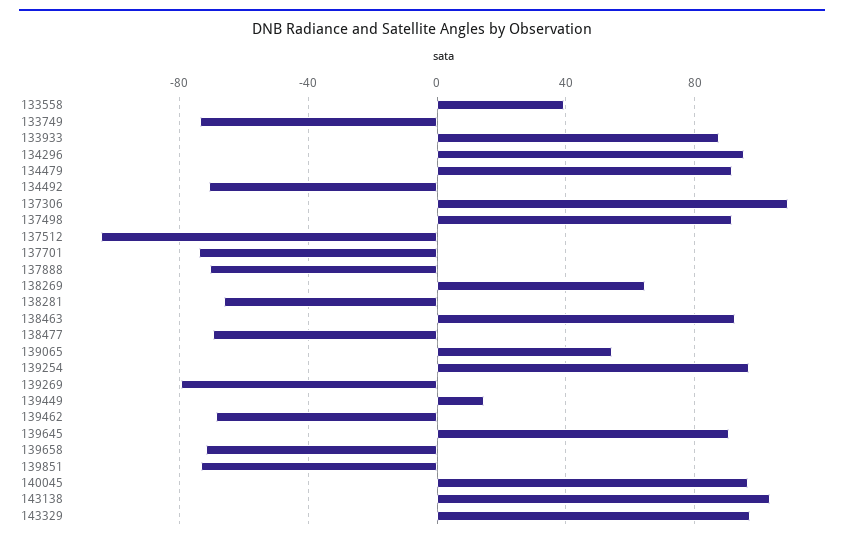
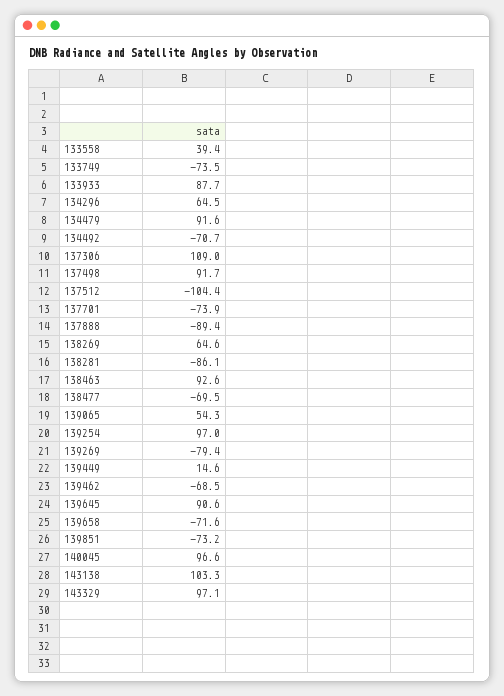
134296: 95 -> 64.5
137888: -70 -> -89.4
138281: -65 -> -86.1

